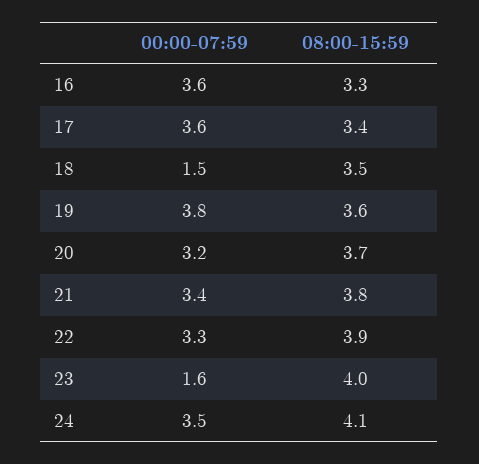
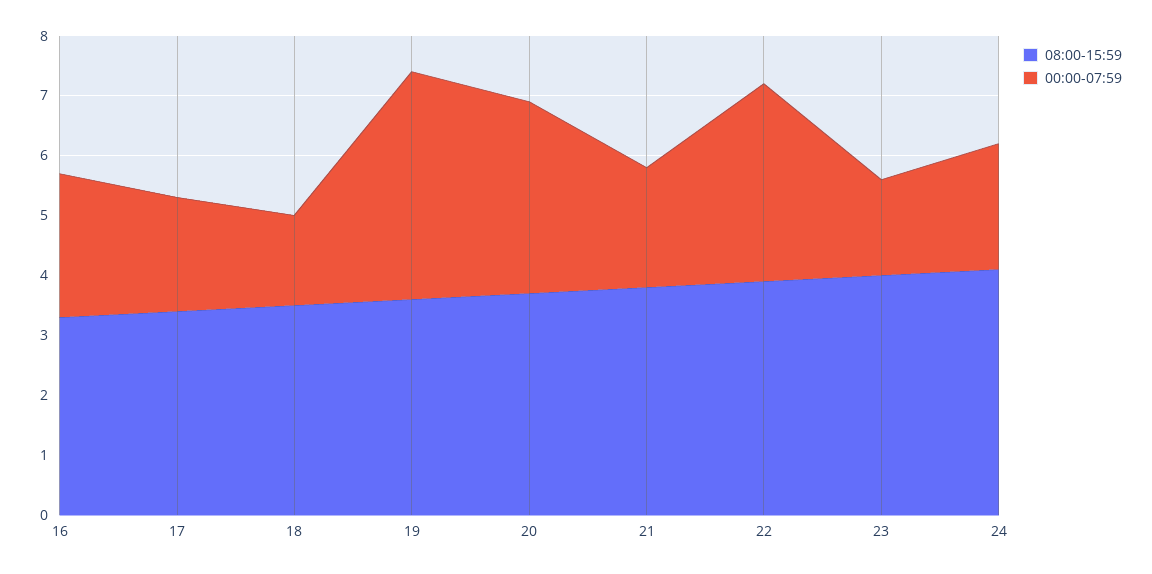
00:00-07:59, 16: 3.6 -> 2.5
00:00-07:59, 17: 3.6 -> 2
00:00-07:59, 21: 3.4 -> 2
00:00-07:59, 24: 3.5 -> 2

